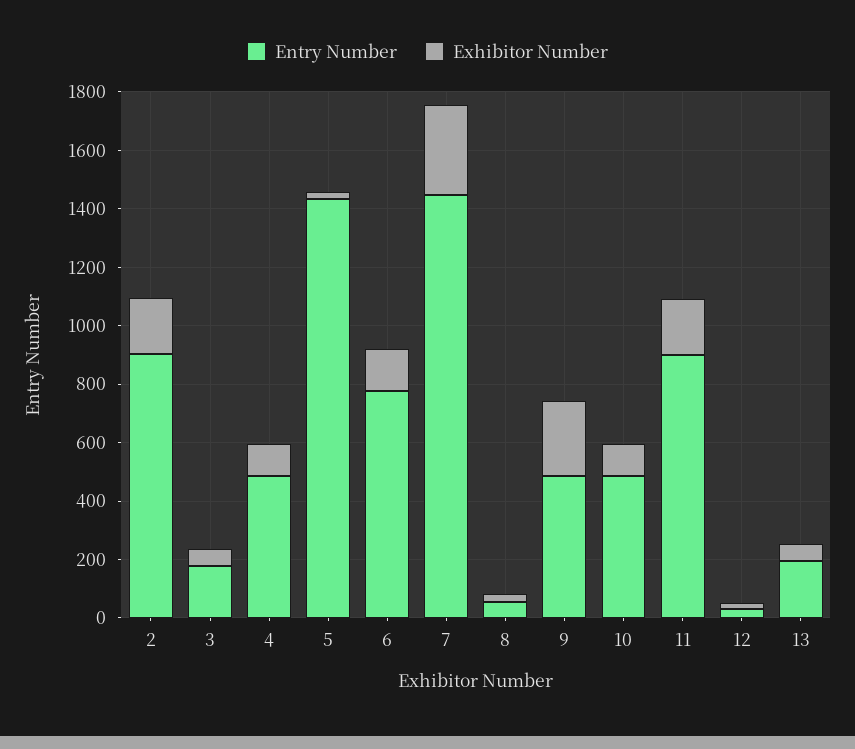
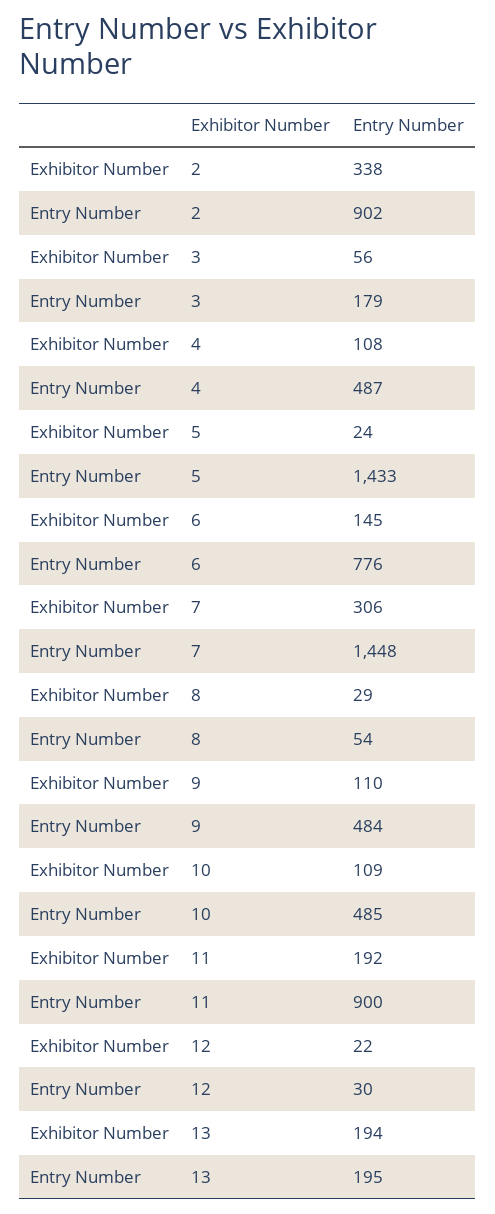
Exhibitor Number, 2: 200 -> 338
Exhibitor Number, 9: 250 -> 110
Exhibitor Number, 13: 50 -> 194

